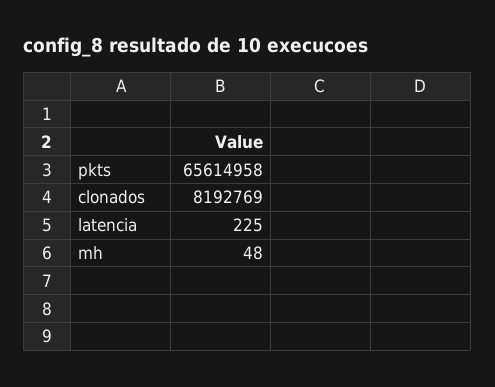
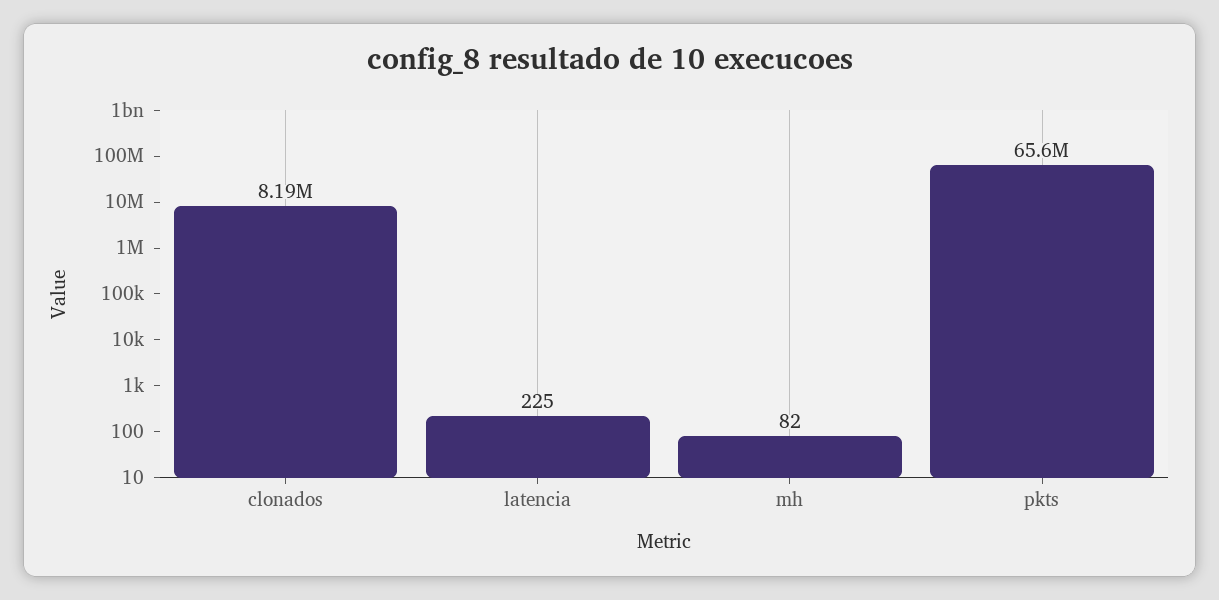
mh: 48 -> 82

